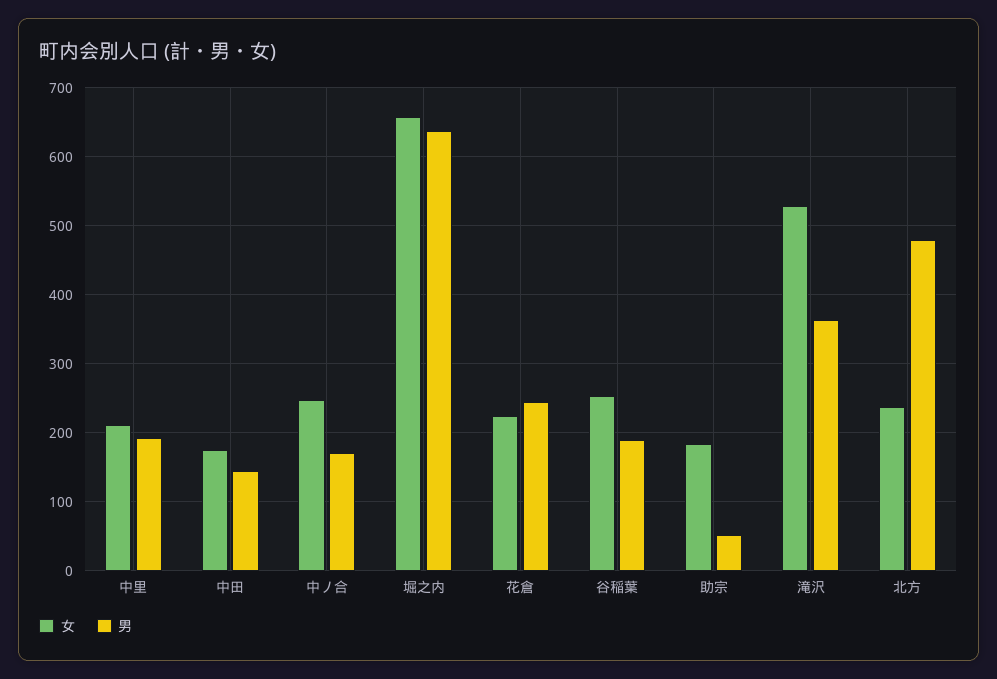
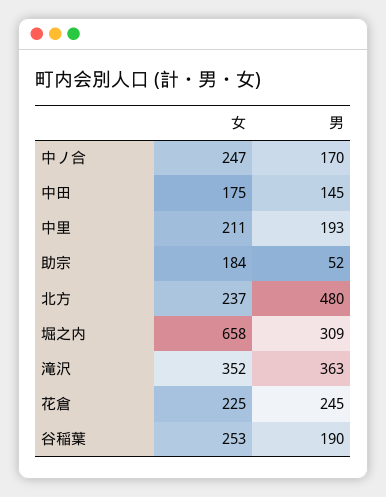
男, 堀之内: 640 -> 309
女, 滝沢: 530 -> 352

